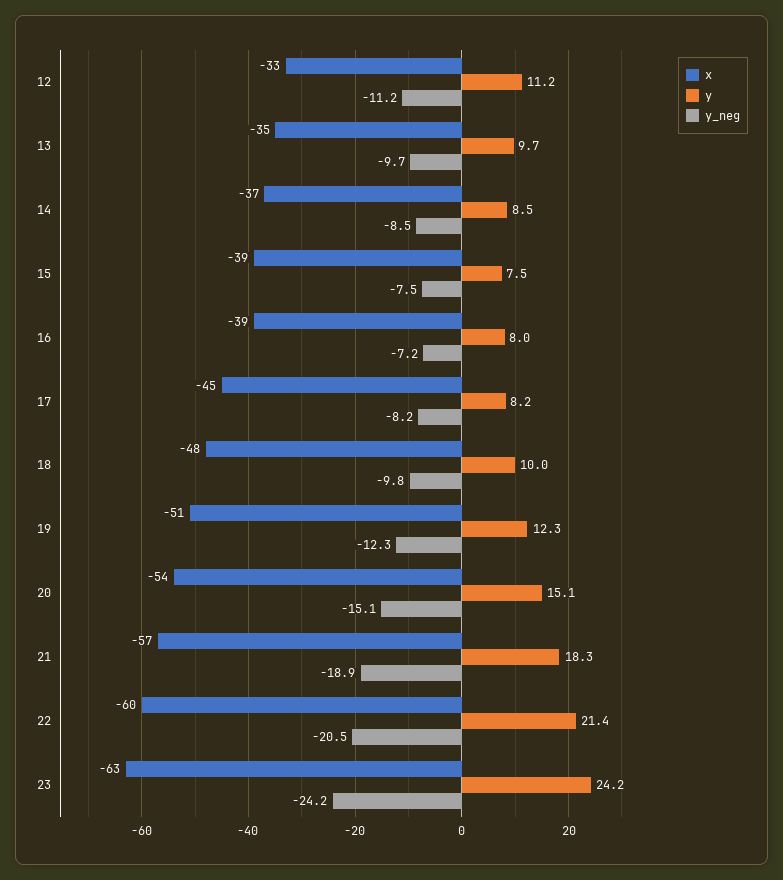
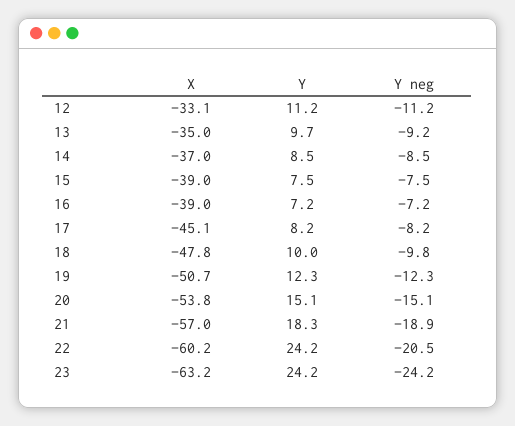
y_neg, 13: -9.7 -> -9.2
y, 16: 8 -> 7.2
y, 22: 21.4 -> 24.2

